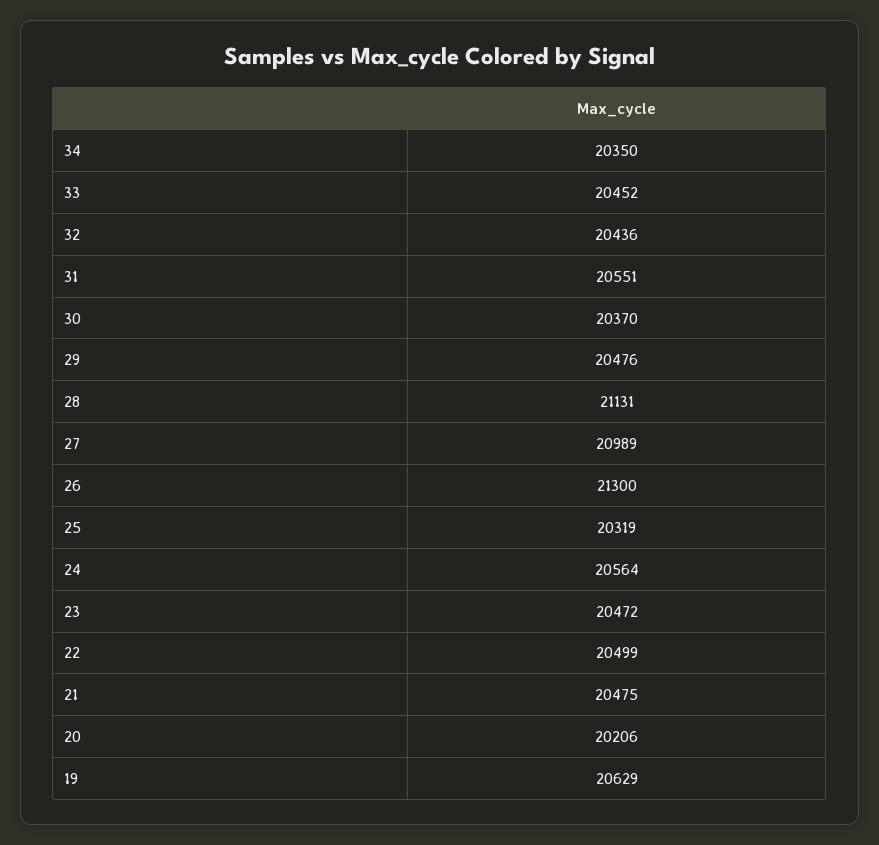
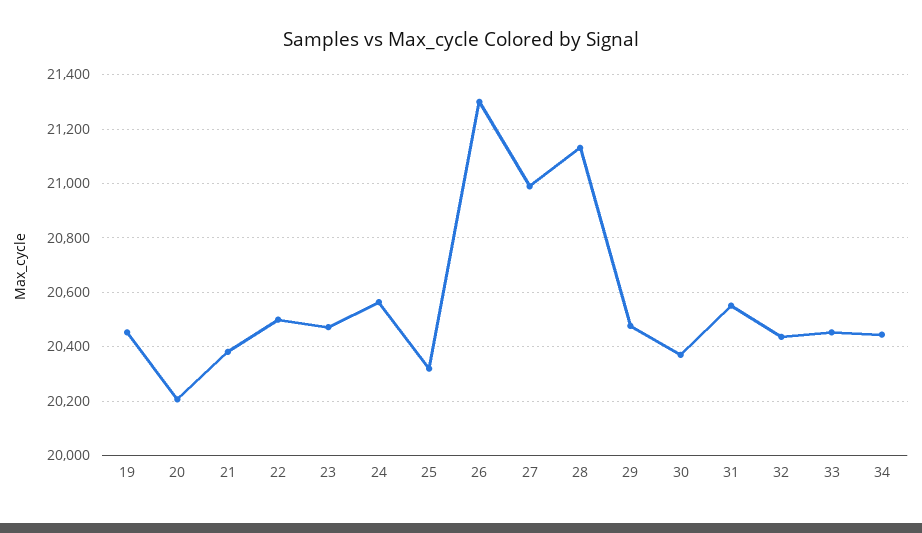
34: 20350 -> 20450
21: 20475 -> 20375
19: 20629 -> 20450

